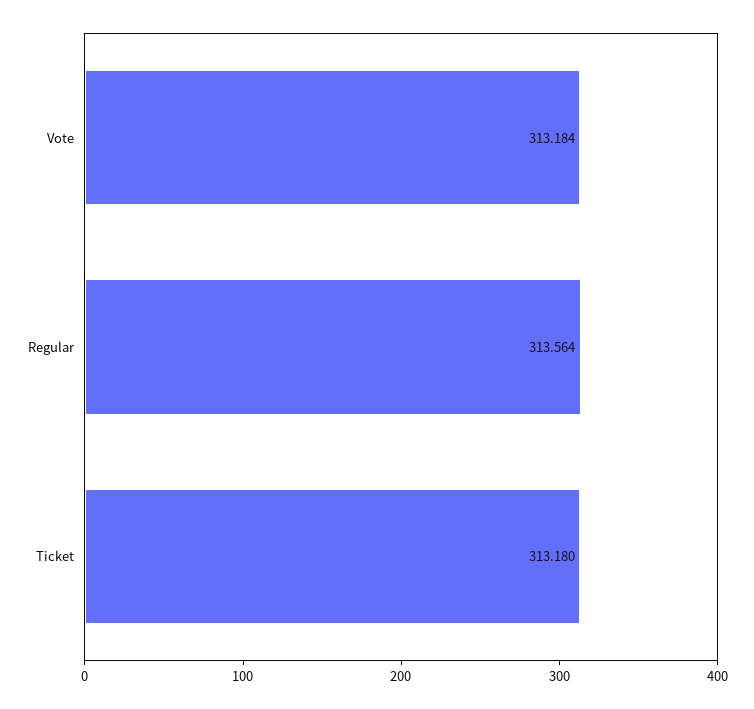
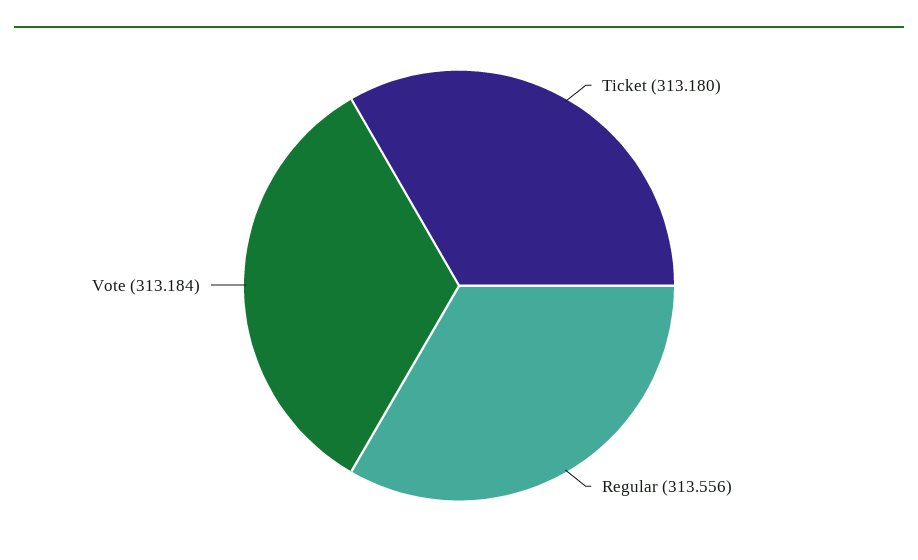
Regular: 313.564 -> 313.556

